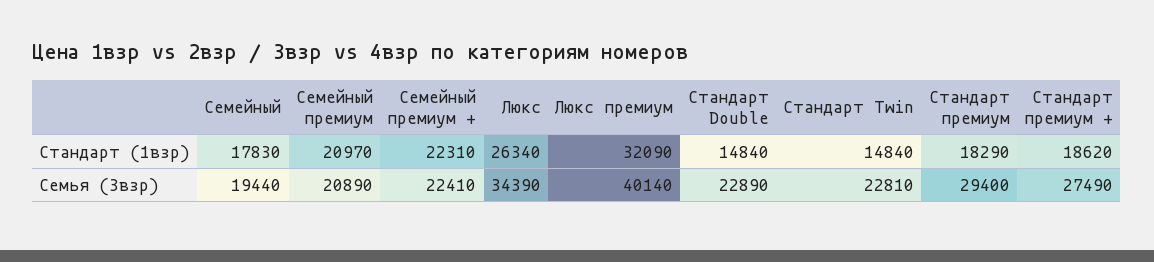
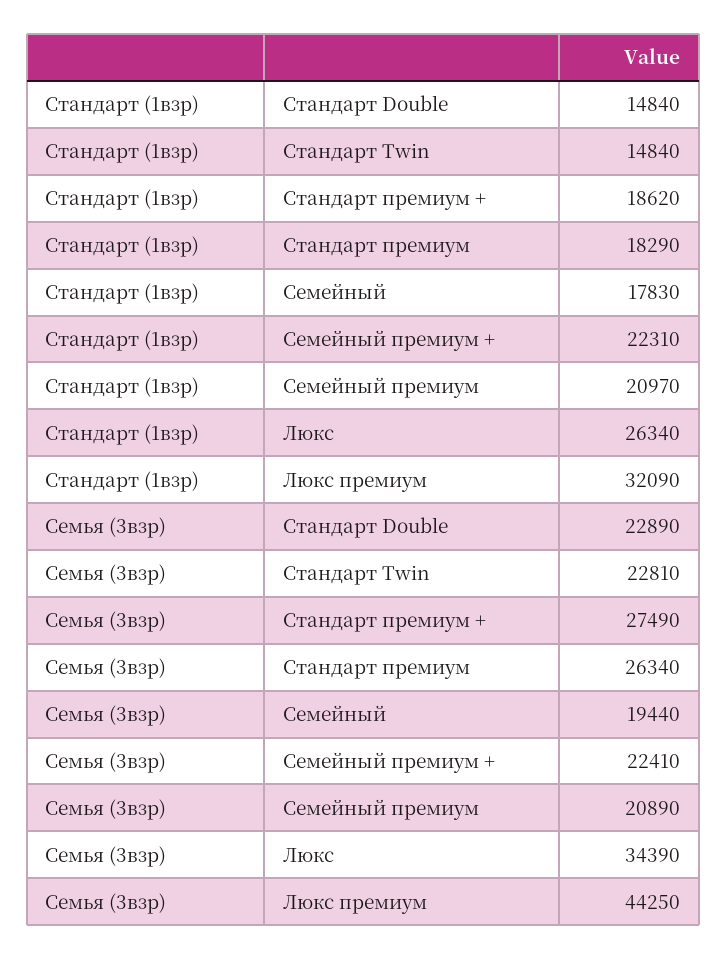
Люкс премиум, Семья (3взр): 40140 -> 44250
Стандарт премиум, Семья (3взр): 29400 -> 26340

